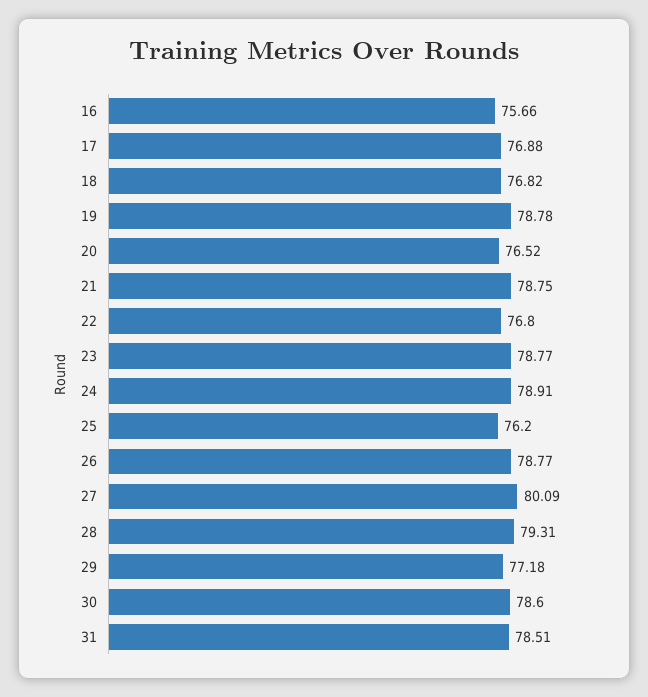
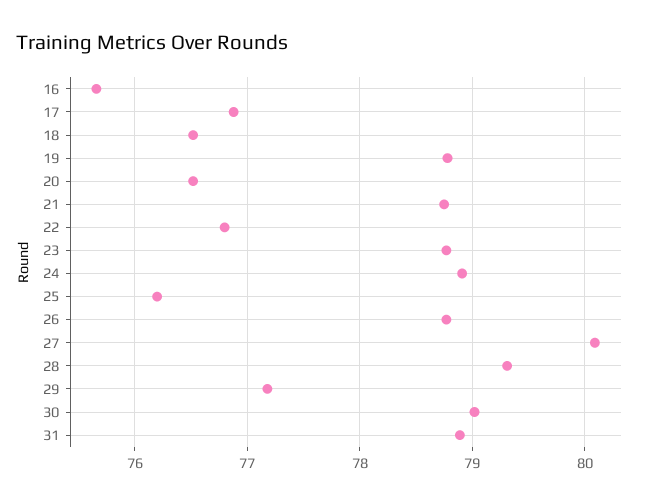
18: 76.82 -> 76.5
30: 78.6 -> 79
31: 78.51 -> 78.9

